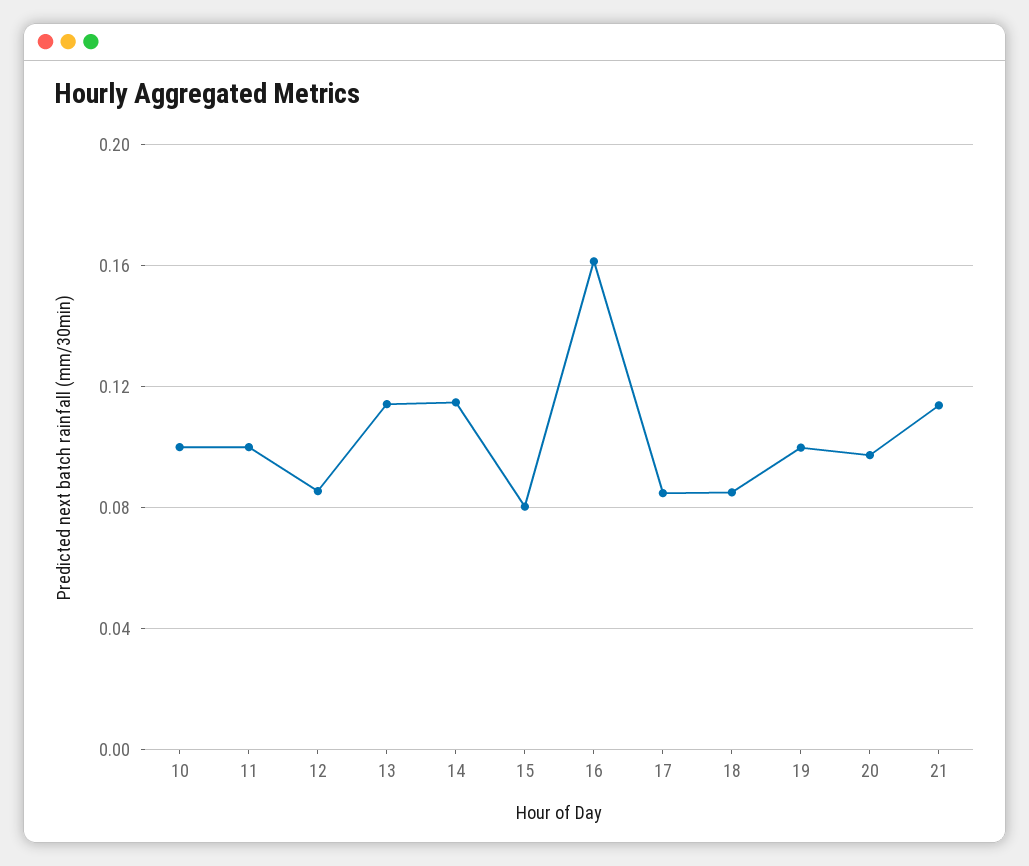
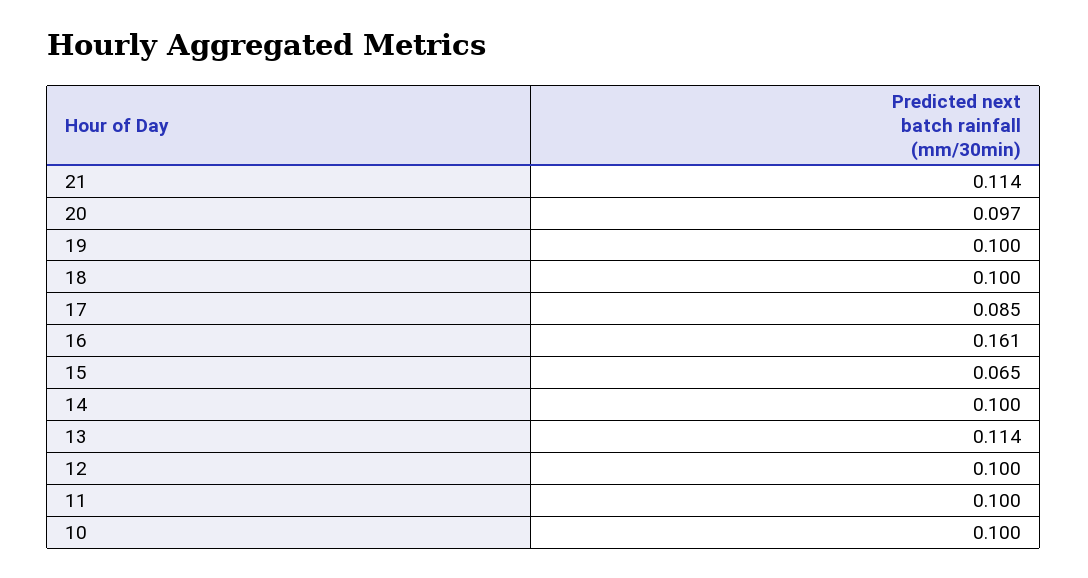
12: 0.085 -> 0.1
14: 0.115 -> 0.1
15: 0.08 -> 0.065
18: 0.085 -> 0.1

